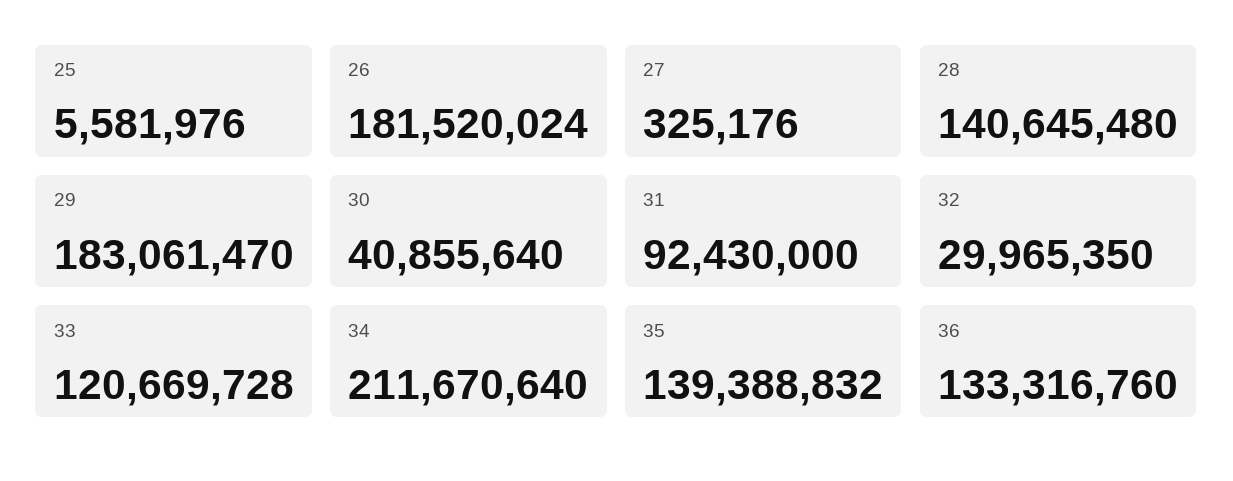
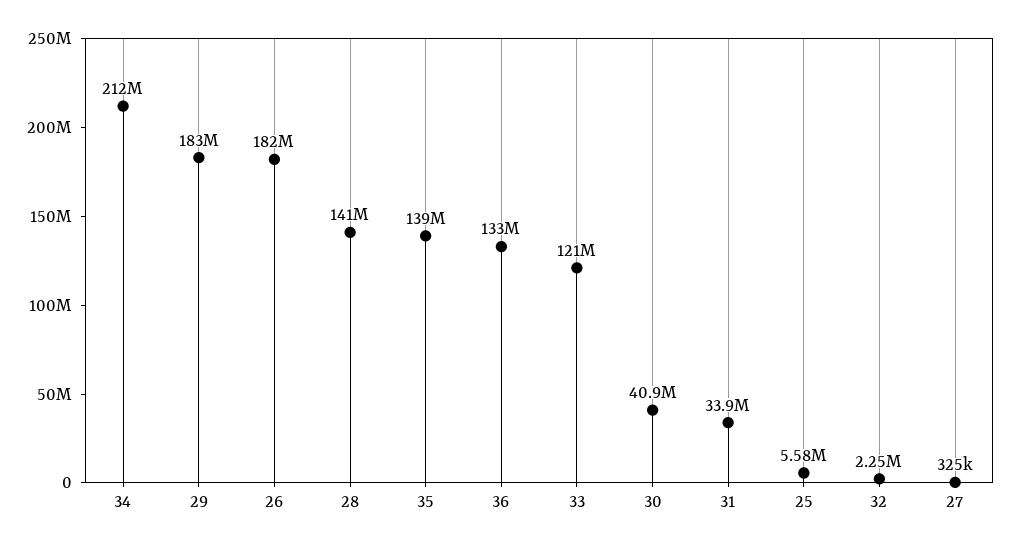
31: 92430000 -> 33900000
32: 29965350 -> 2250000

